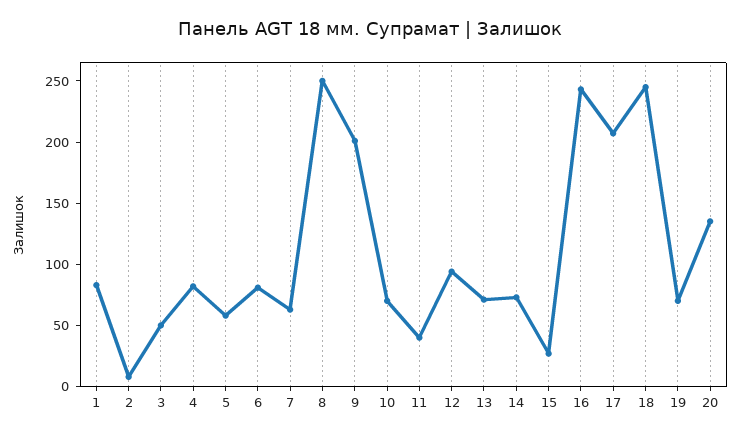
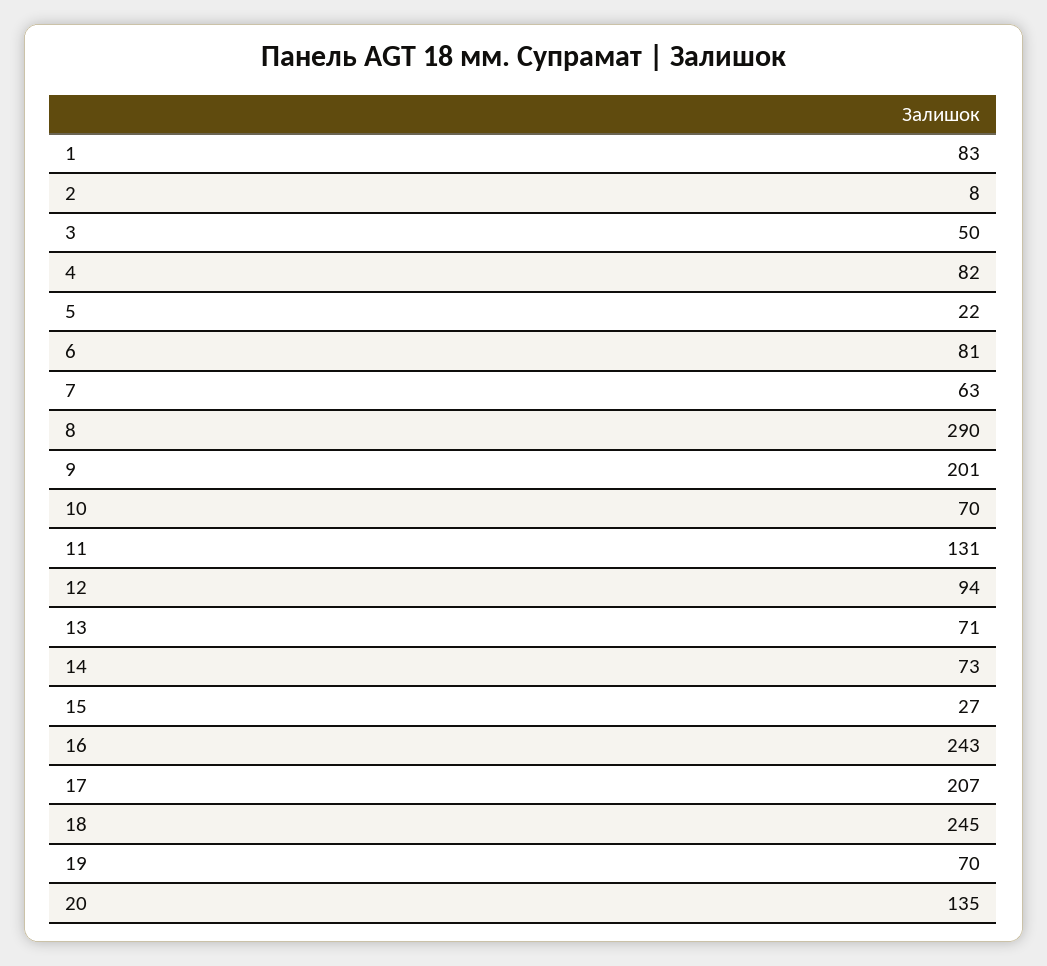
5: 60 -> 22
8: 250 -> 290
11: 40 -> 131

